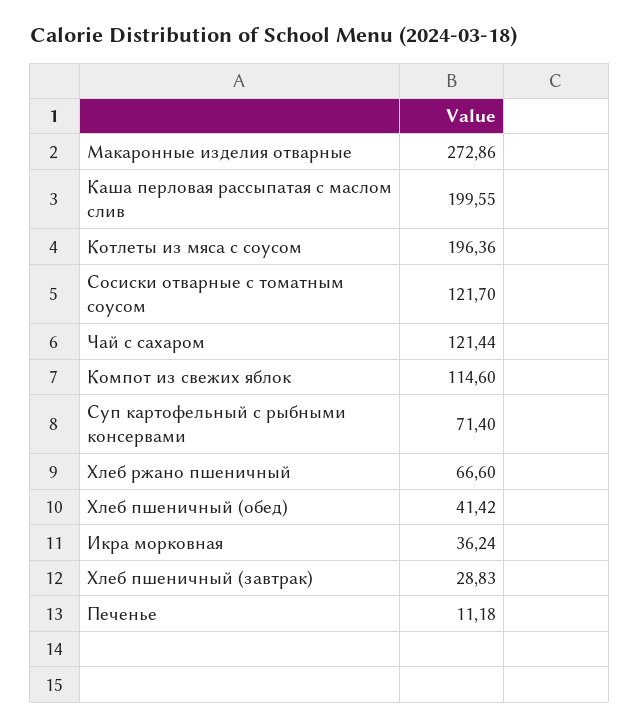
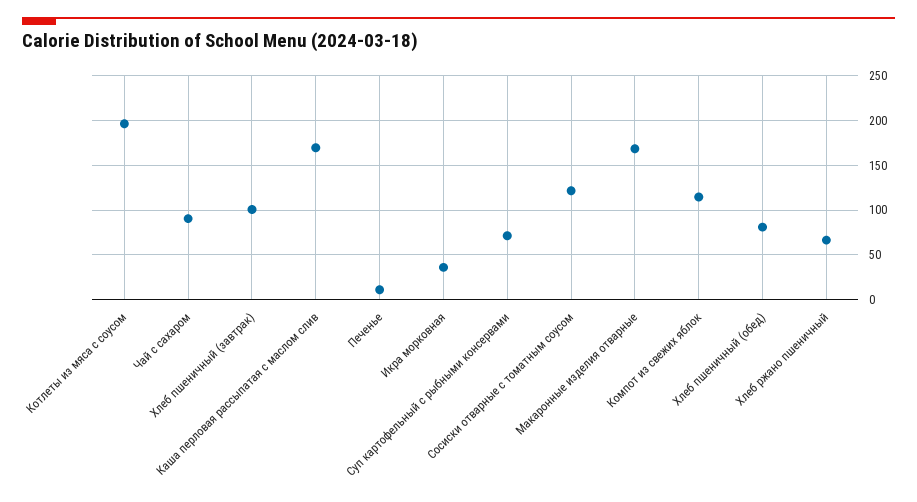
Макаронные изделия отварные: 272.86 -> 170
Каша перловая рассыпатая с маслом слив: 199.55 -> 170
Чай с сахаром: 121.44 -> 90
Хлеб пшеничный (обед): 41.42 -> 80
Хлеб пшеничный (завтрак): 28.83 -> 100

